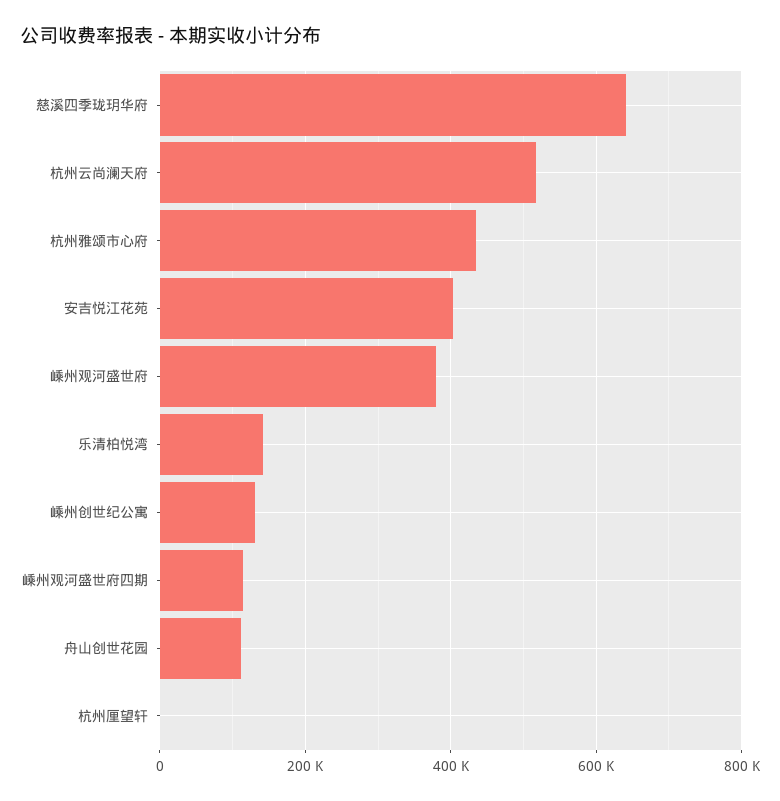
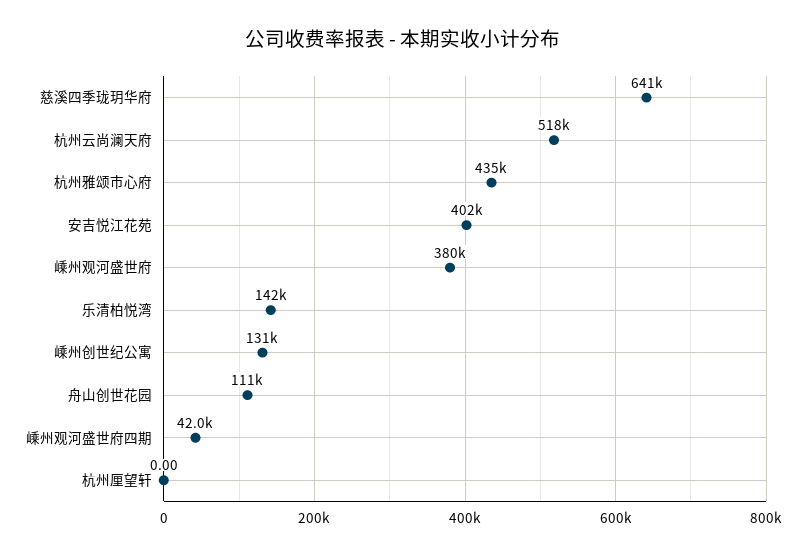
嵊州观河盛世府四期: 120000 -> 42000

